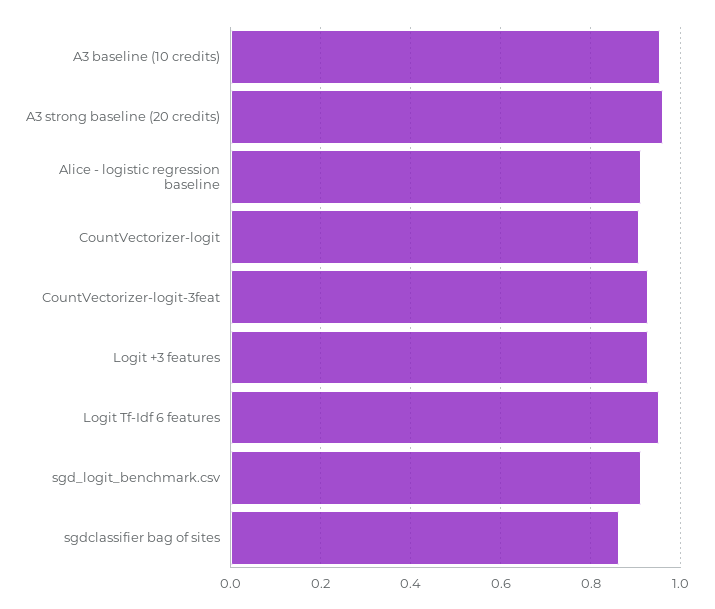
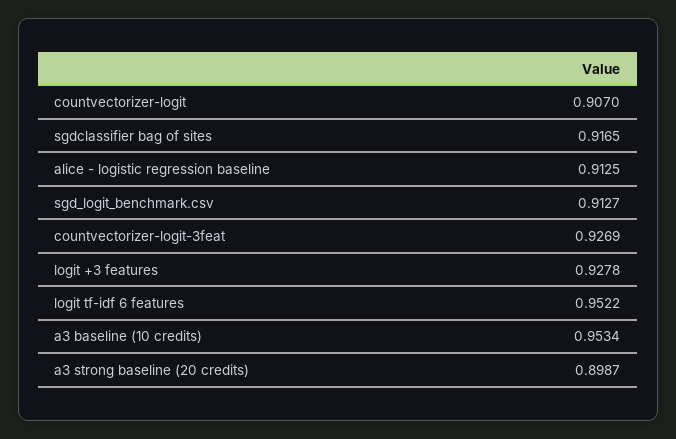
A3 strong baseline (20 credits): 0.96 -> 0.8987
sgdclassifier bag of sites: 0.86 -> 0.9165

